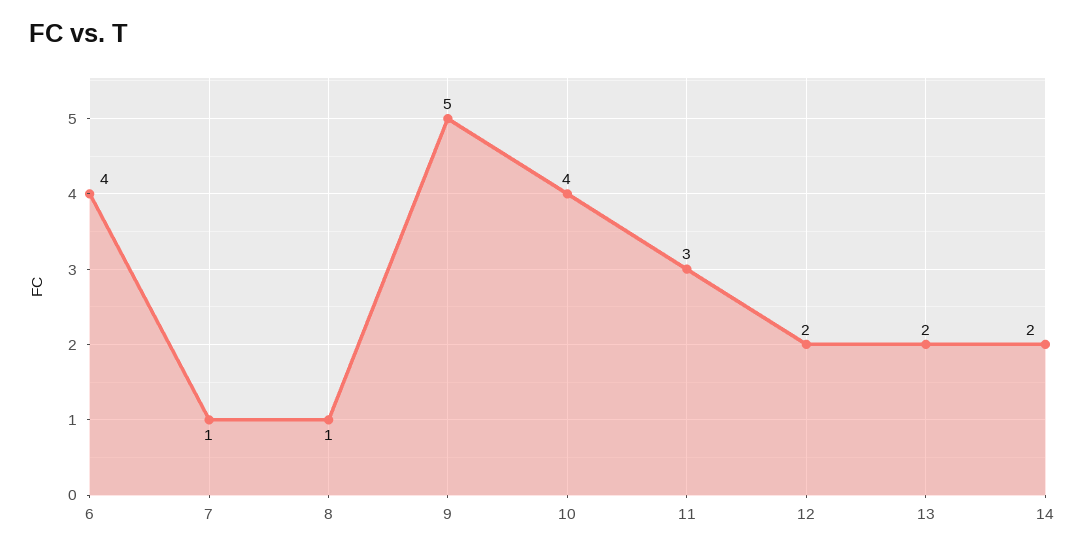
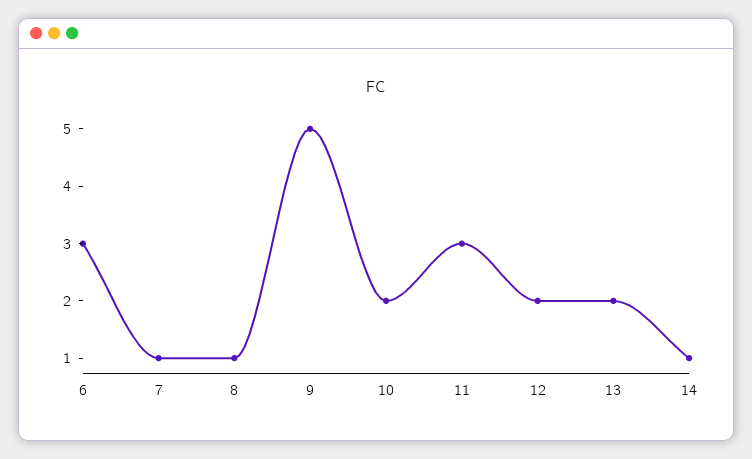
6: 4 -> 3
10: 4 -> 2
14: 2 -> 1

